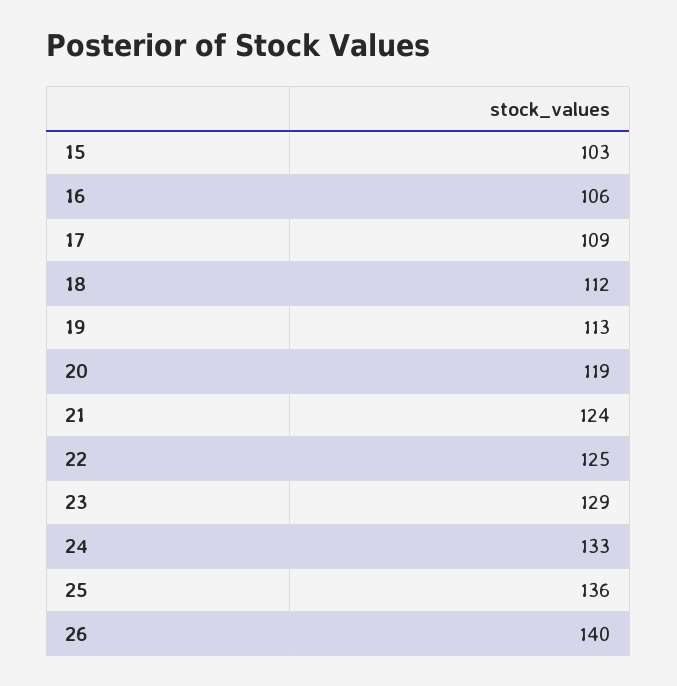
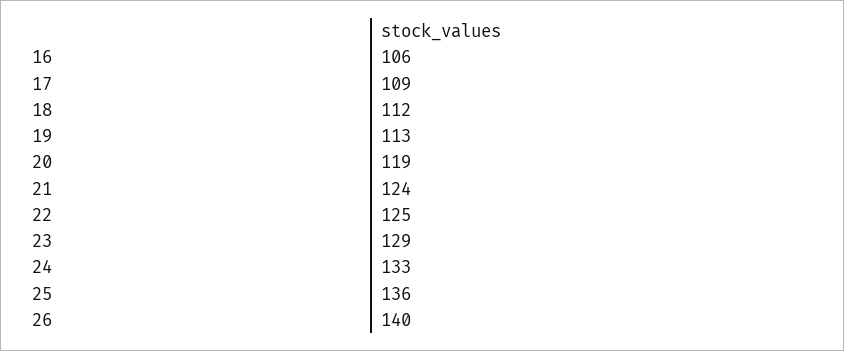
15: 103 -> none

